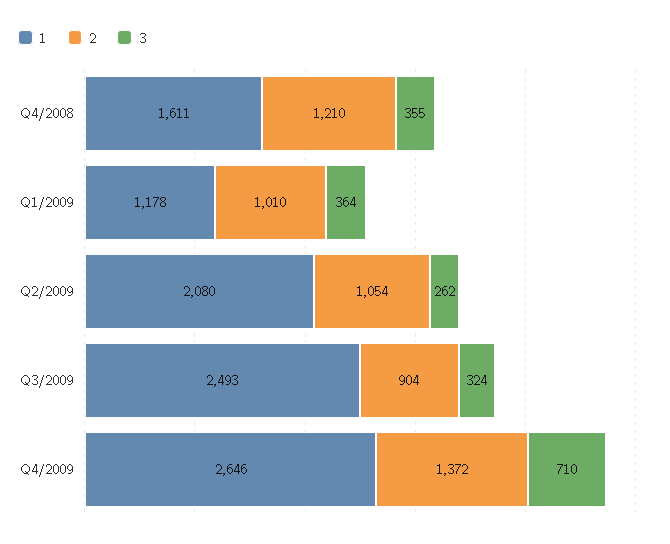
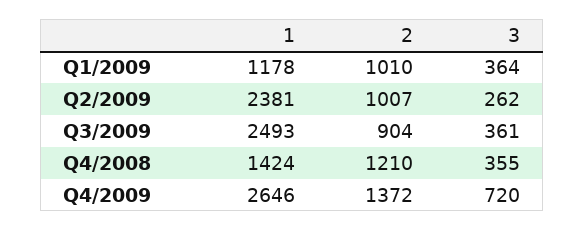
1, Q4/2008: 1611 -> 1424
1, Q2/2009: 2080 -> 2381
2, Q2/2009: 1054 -> 1007
3, Q3/2009: 324 -> 361
3, Q4/2009: 710 -> 720

